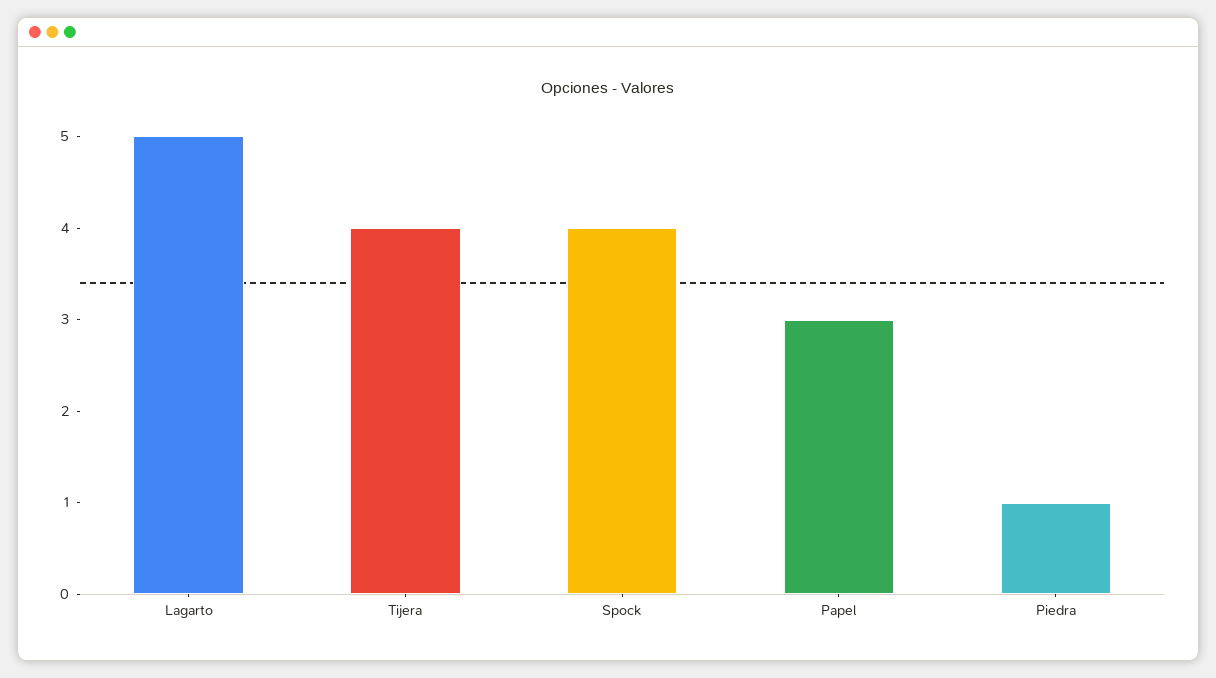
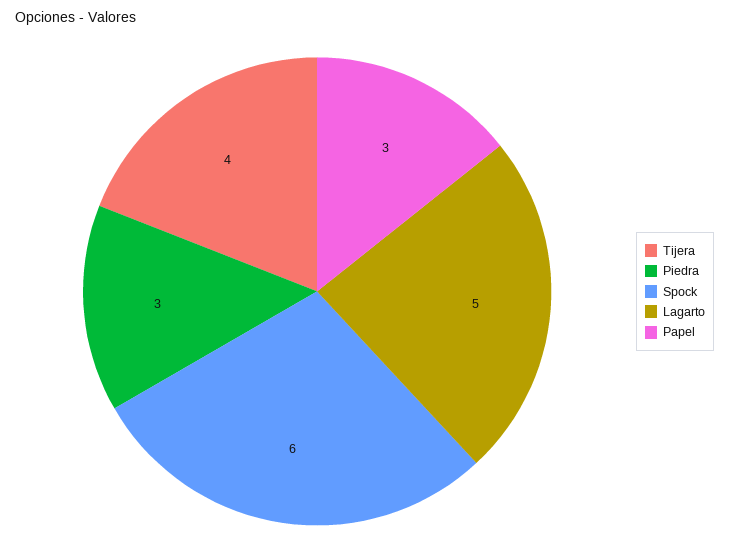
Spock: 4 -> 6
Piedra: 1 -> 3

